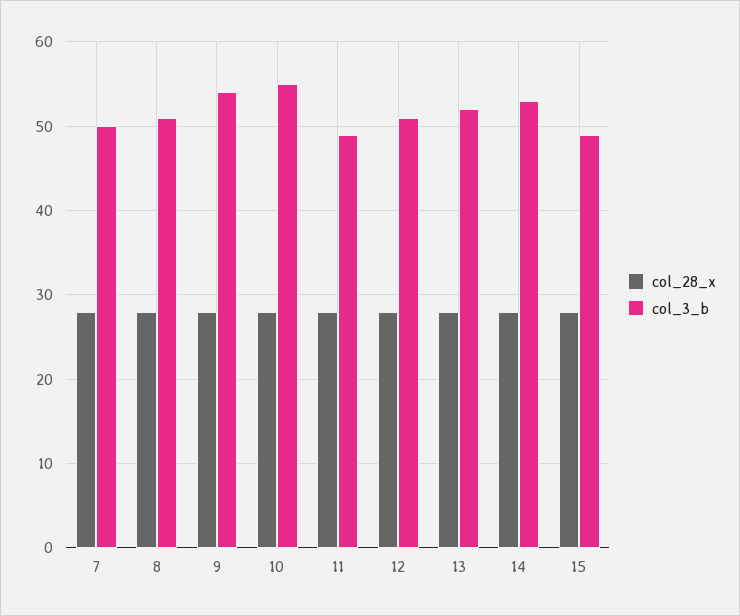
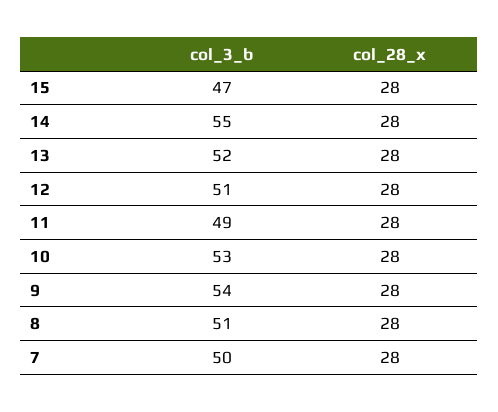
col_3_b, 10: 55 -> 53
col_3_b, 14: 53 -> 55
col_3_b, 15: 49 -> 47

